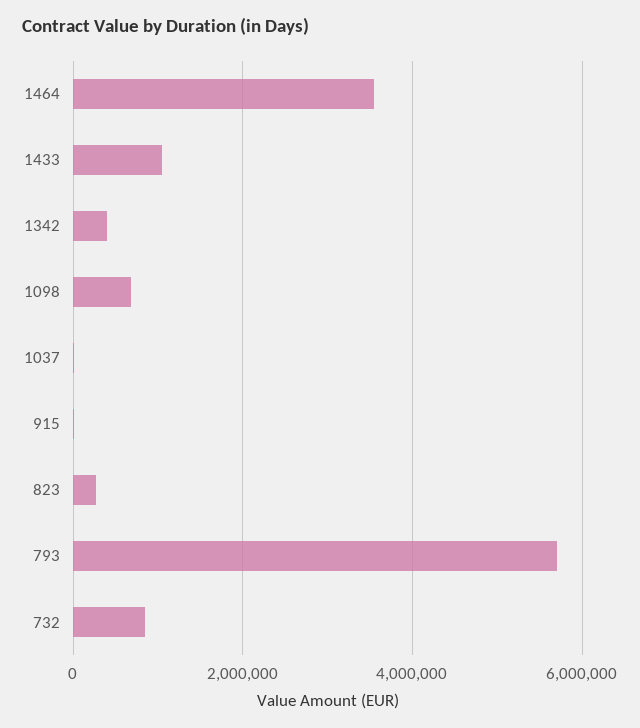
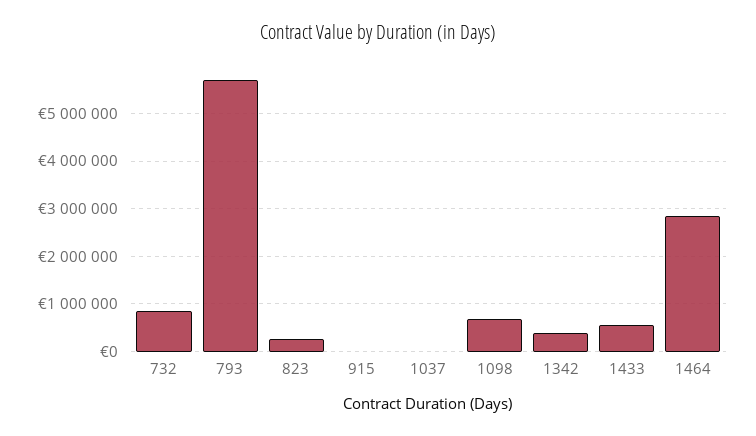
1464: 3600000 -> 2800000
1433: 1000000 -> 600000

